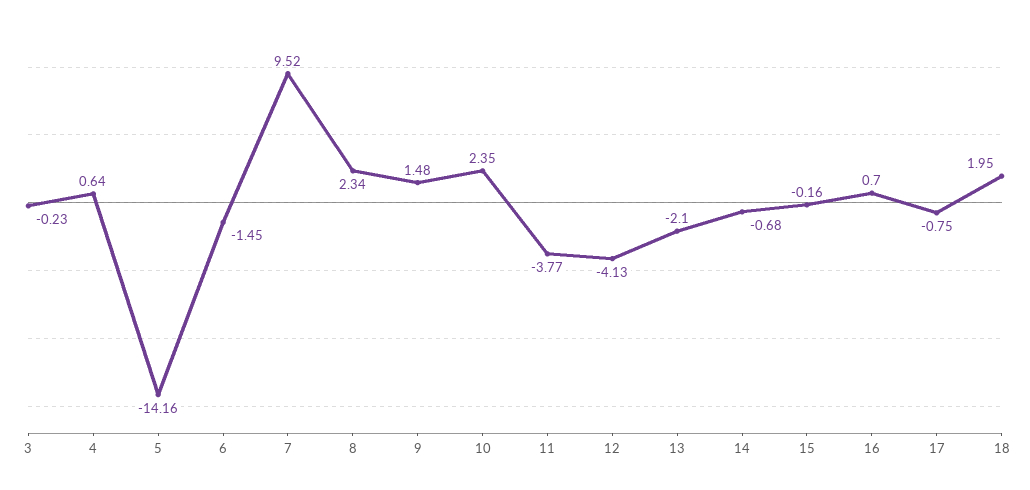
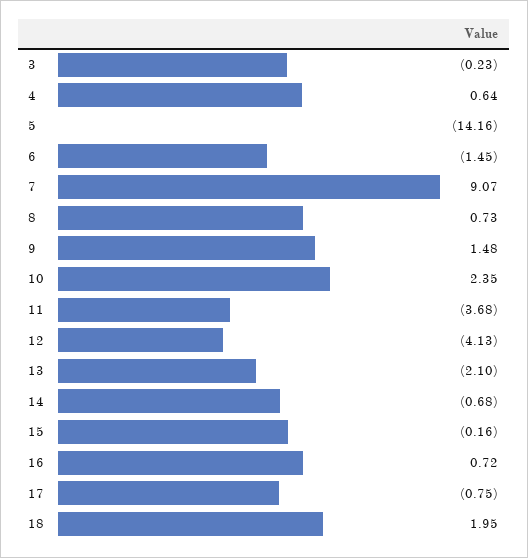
7: 9.52 -> 9.07
8: 2.34 -> 0.73
11: -3.77 -> -3.68
16: 0.7 -> 0.72

